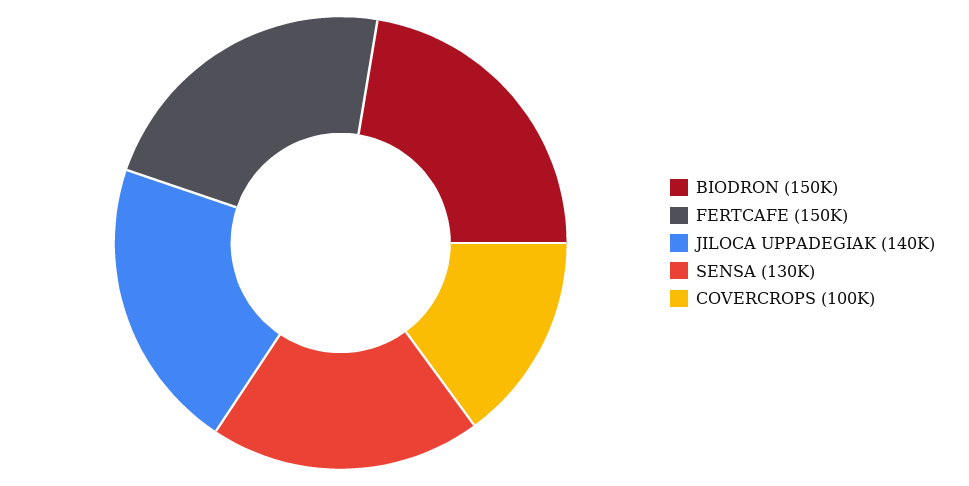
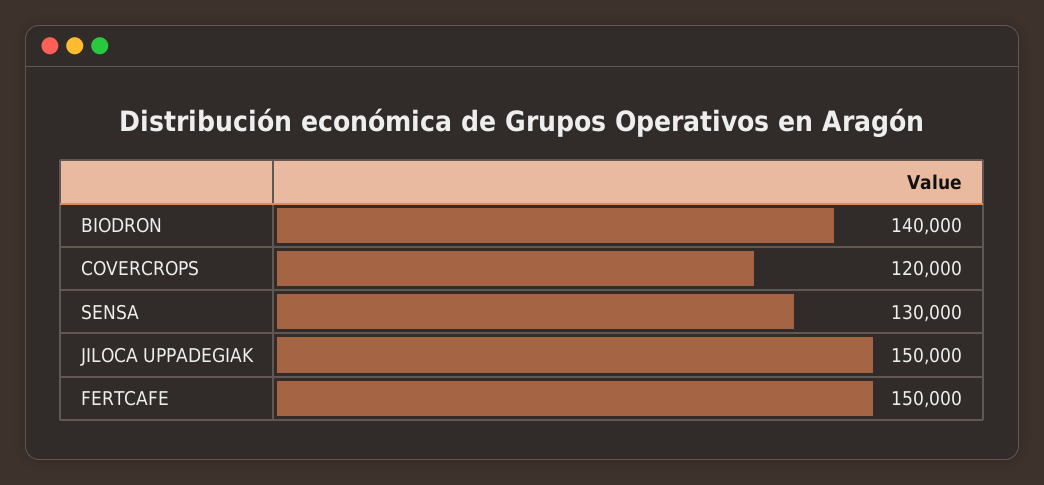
BIODRON: 150000 -> 140000
JILOCA UPPADEGIAK: 140000 -> 150000
COVERCROPS: 100000 -> 120000

